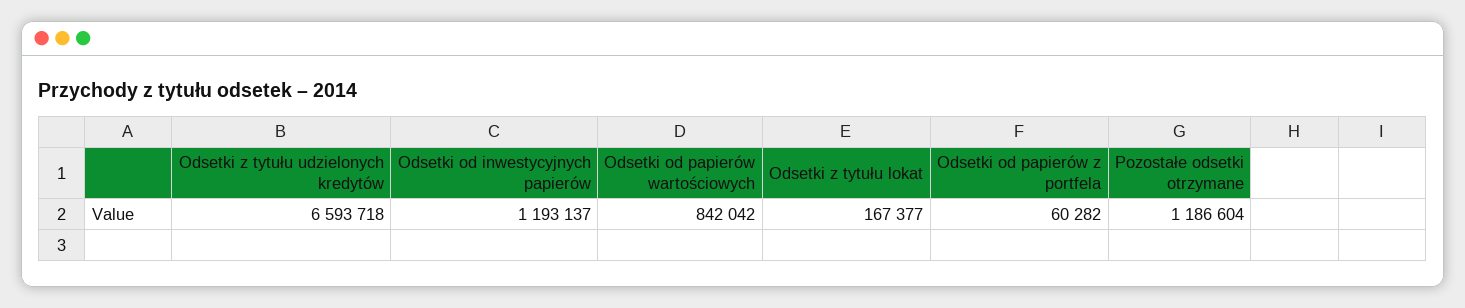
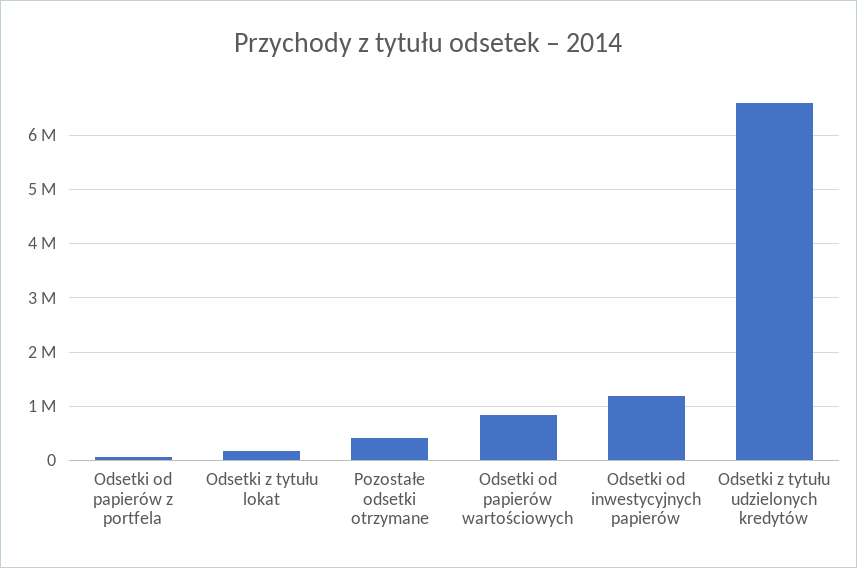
Pozostałe odsetki otrzymane: 1186604 -> 400000

